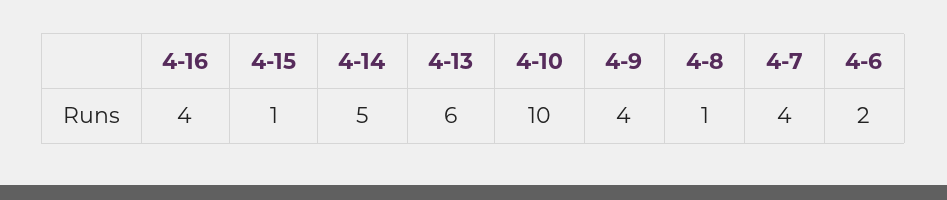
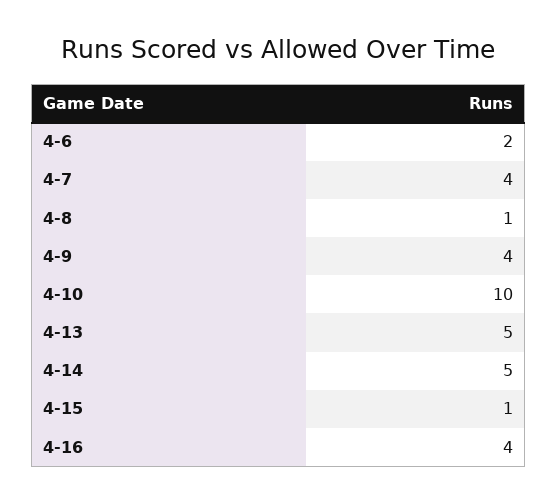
4-13: 6 -> 5

